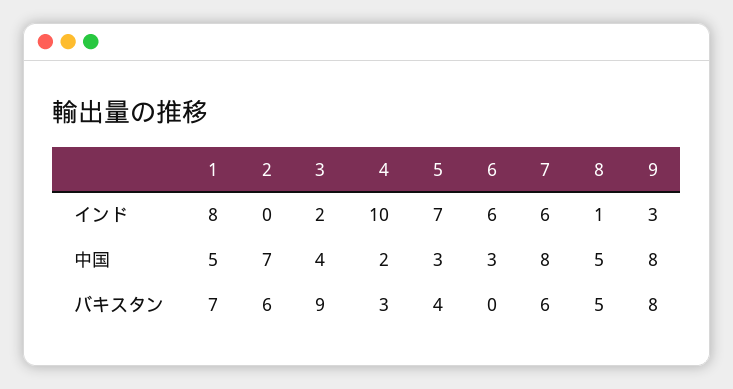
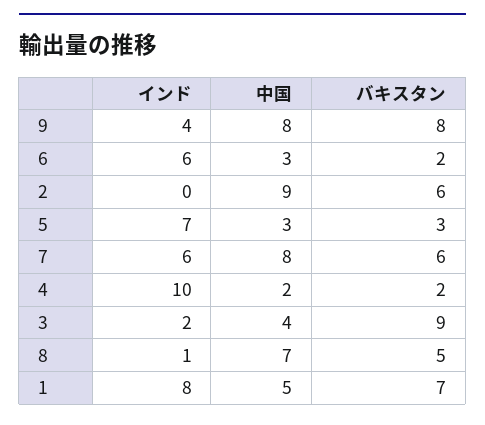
9, インド: 3 -> 4
2, 中国: 7 -> 9
8, 中国: 5 -> 7
4, バキスタン: 3 -> 2
5, バキスタン: 4 -> 3
6, バキスタン: 0 -> 2

